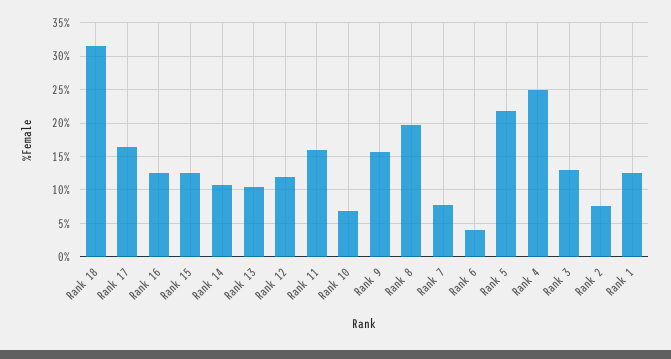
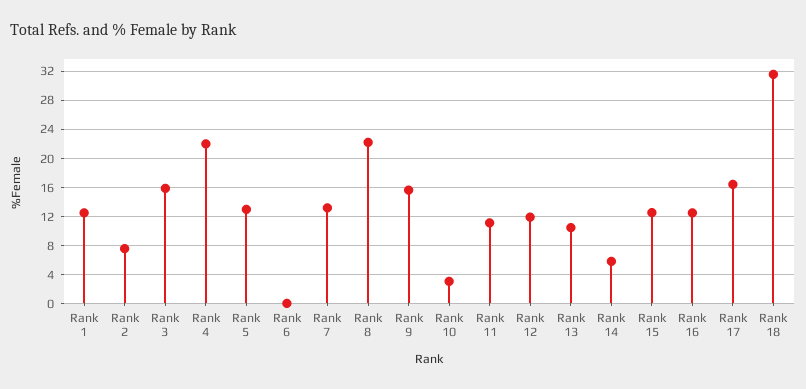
Rank 14: 11 -> 6
Rank 11: 16 -> 11
Rank 10: 7 -> 3
Rank 8: 20 -> 22
Rank 7: 8 -> 13
Rank 6: 4 -> 0
Rank 5: 22 -> 13
Rank 4: 25 -> 22
Rank 3: 13 -> 16

